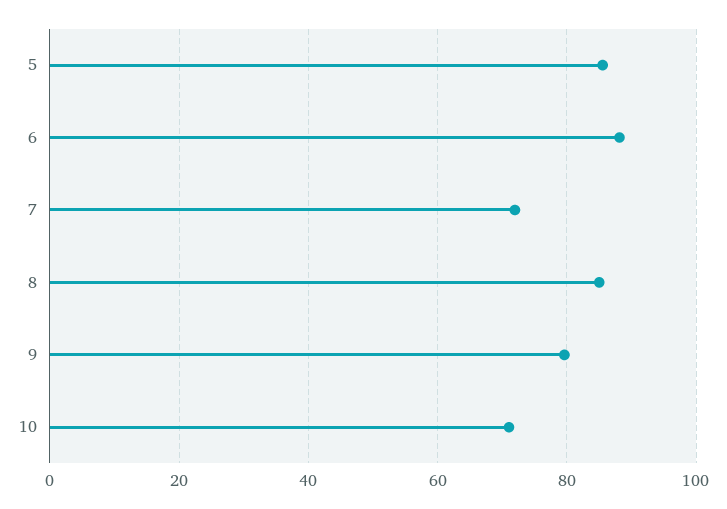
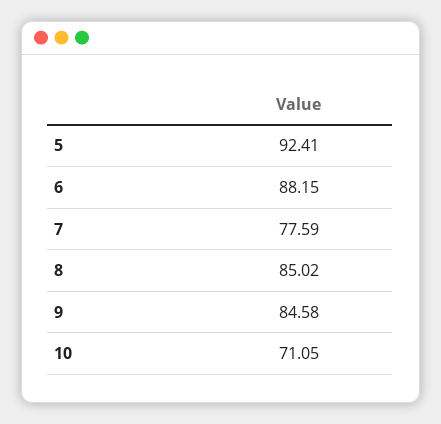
5: 86 -> 92.41
7: 72 -> 77.59
9: 80 -> 84.58

